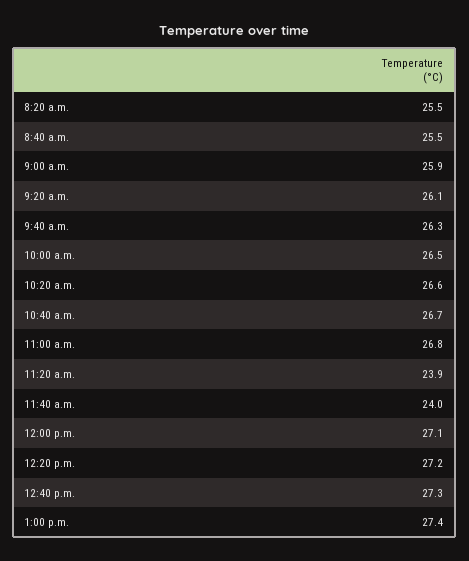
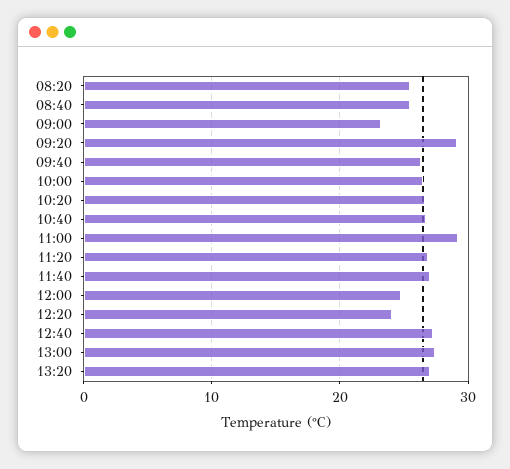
9:00 a.m.: 25.9 -> 23
9:20 a.m.: 26.1 -> 29
11:00 a.m.: 26.8 -> 29
11:20 a.m.: 23.9 -> 27
11:40 a.m.: 24 -> 27
12:00 p.m.: 27.1 -> 25
12:20 p.m.: 27.2 -> 24
13:20: none -> 27

